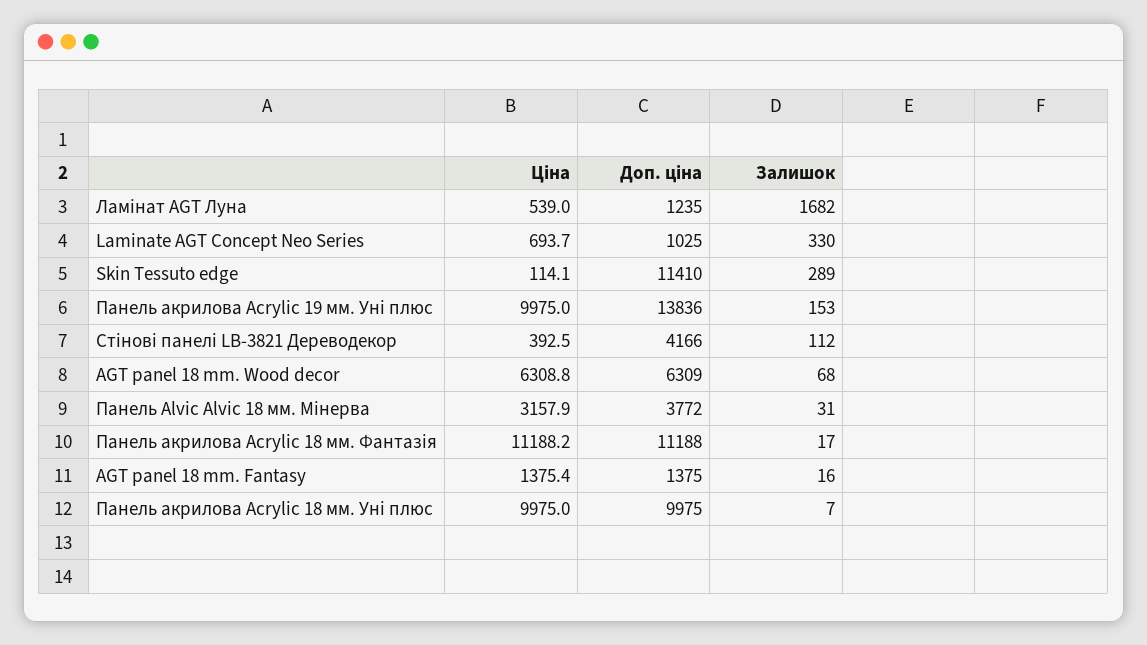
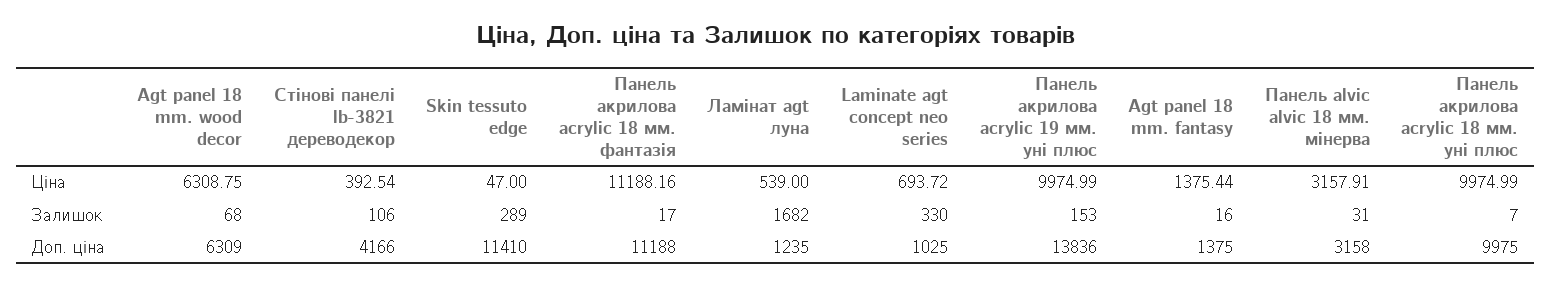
Ціна, Skin Tessuto edge: 114.1 -> 47
Залишок, Стінові панелі LB-3821 Дереводекор: 112 -> 106
Доп. ціна, Панель Alvic Alvic 18 мм. Мінерва: 3772 -> 3158

